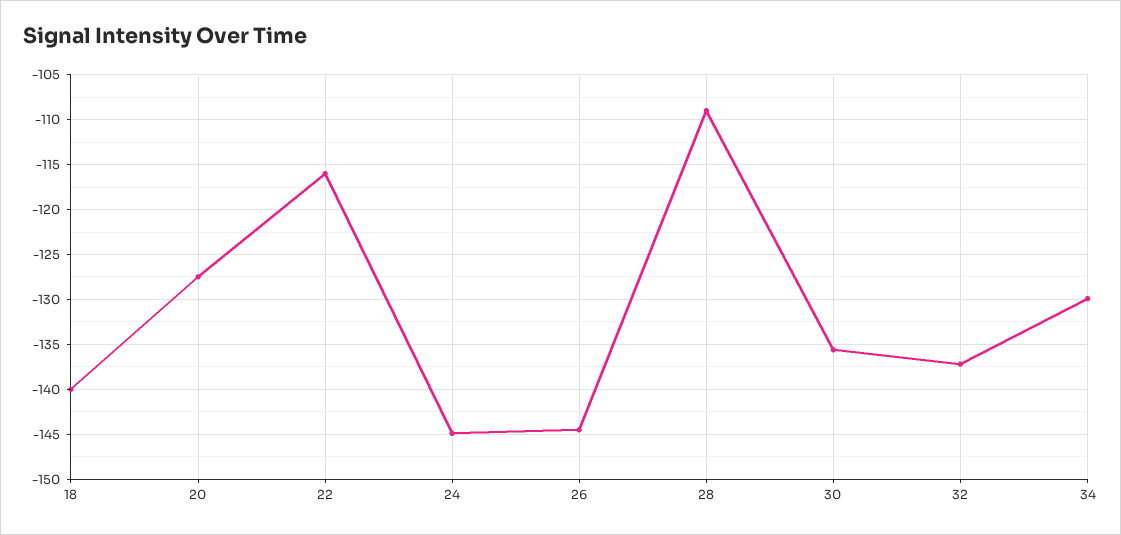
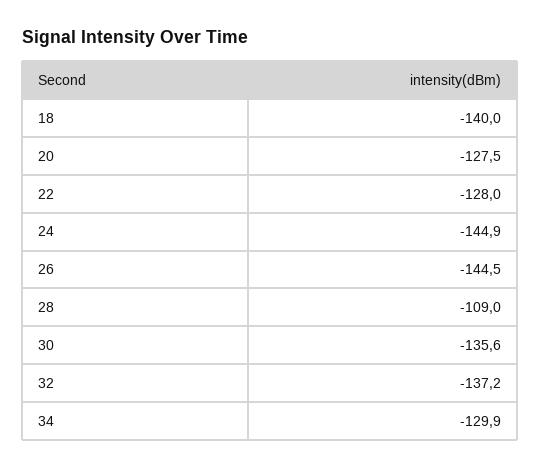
22: -116 -> -128

